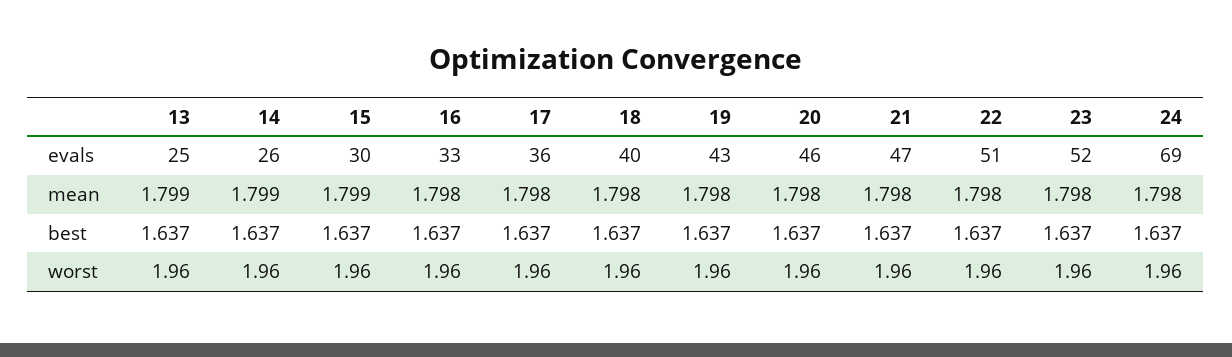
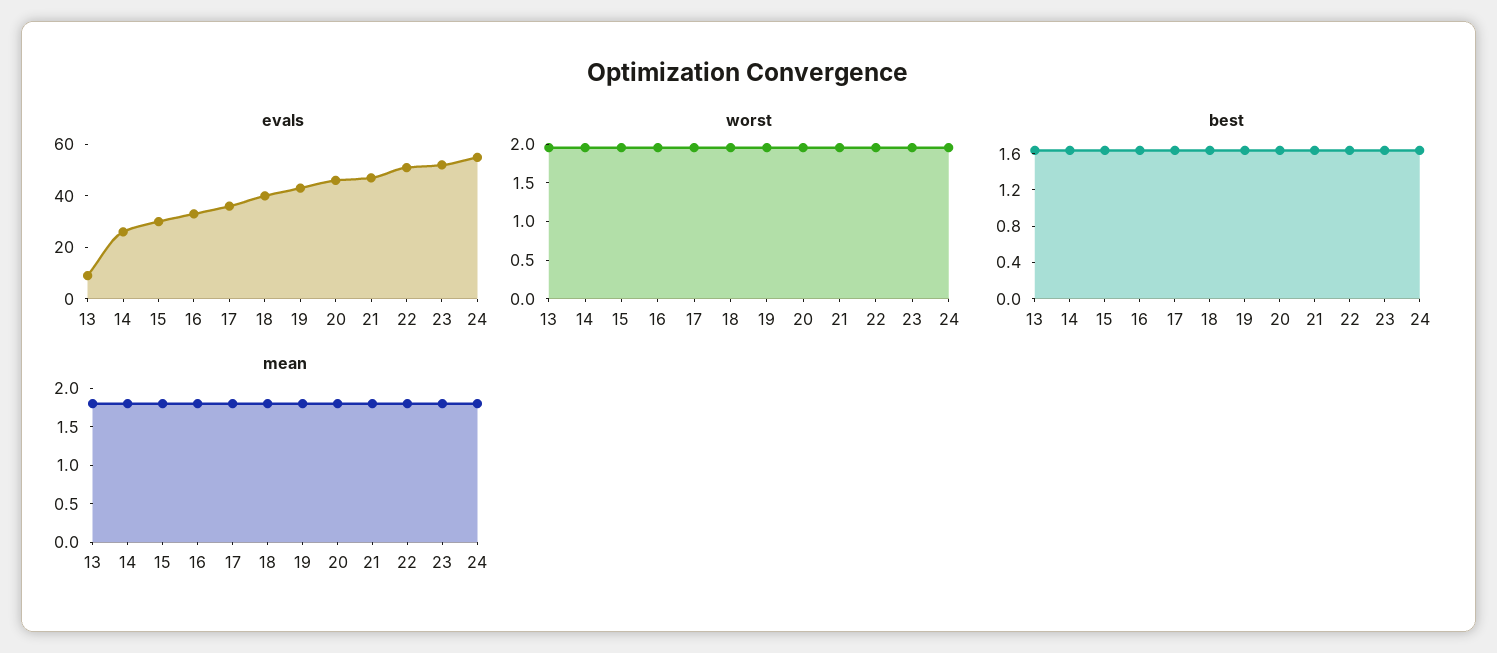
evals, 13: 25 -> 10
evals, 24: 69 -> 55

